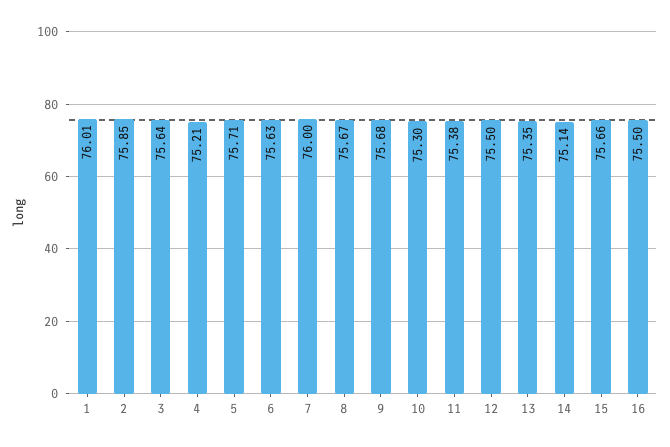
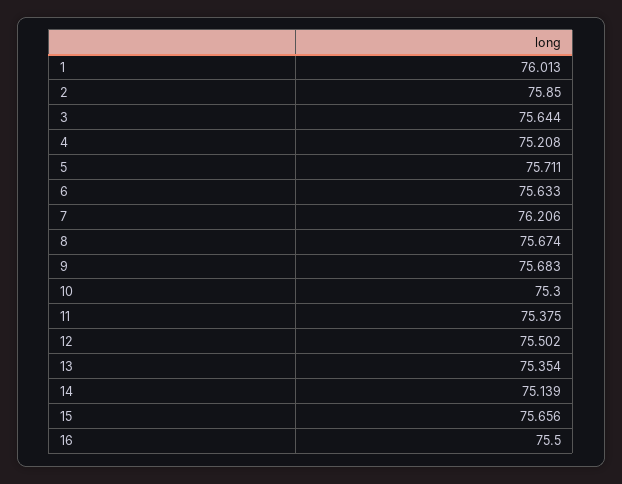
7: 76 -> 76.206

